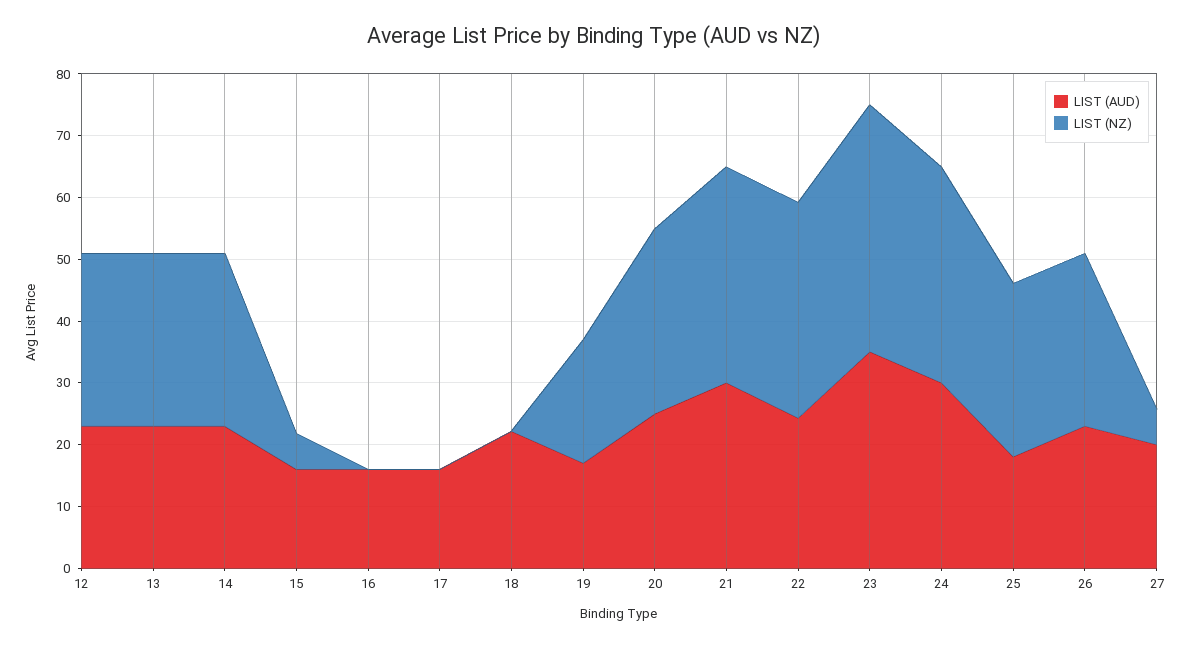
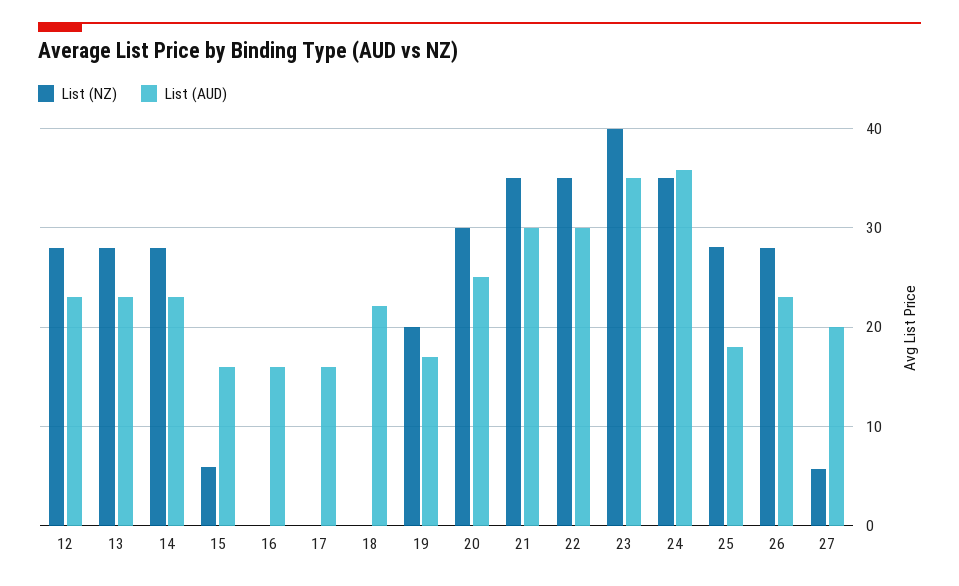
LIST (AUD), 22: 24 -> 30
LIST (AUD), 24: 30 -> 36

